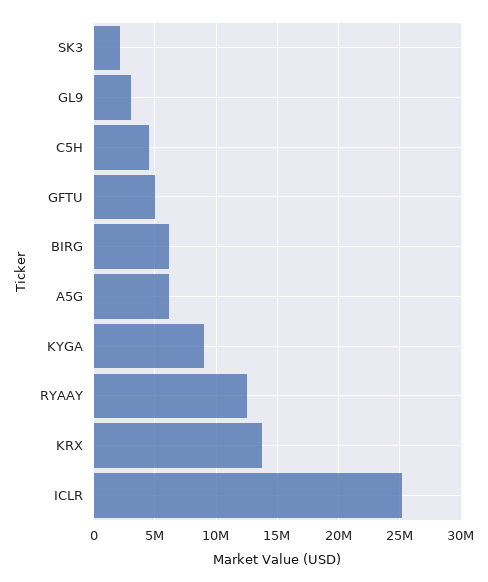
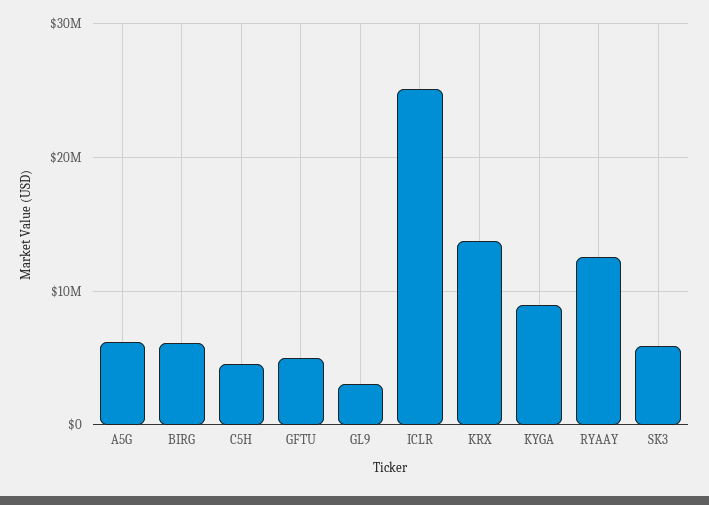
SK3: 2000000 -> 6000000

